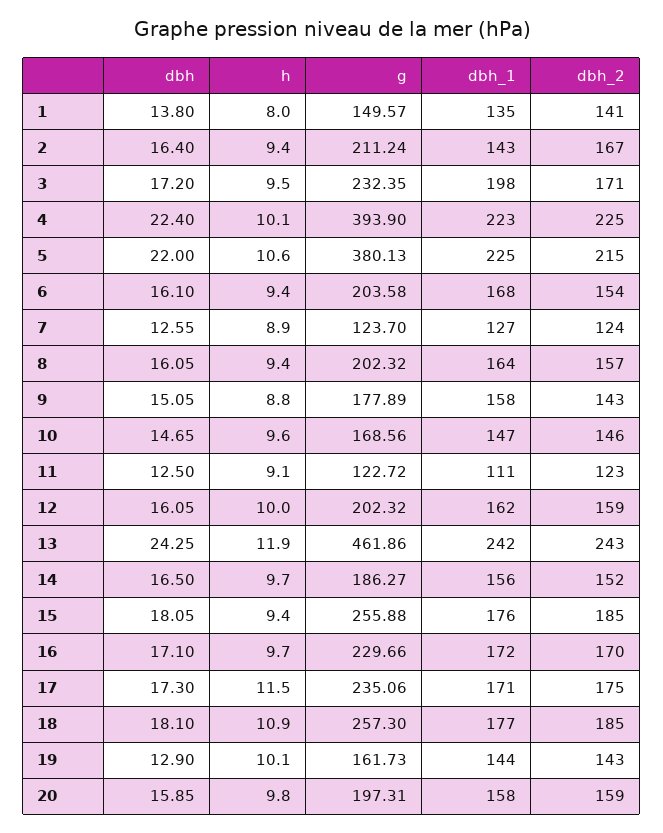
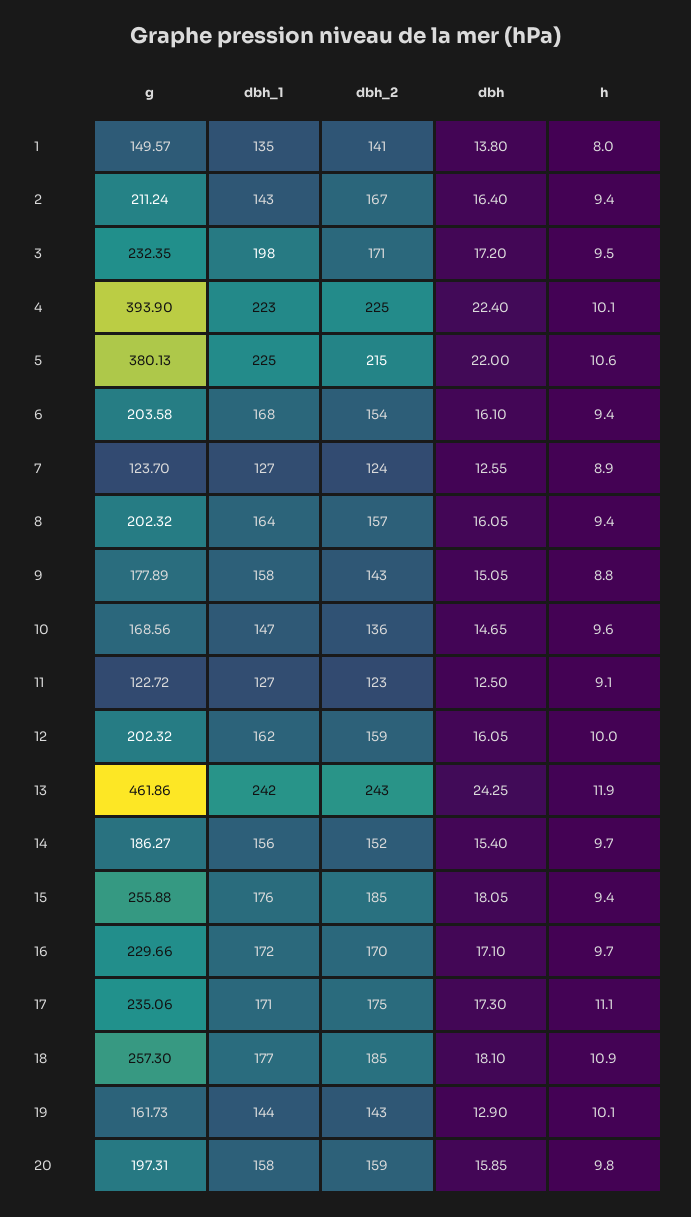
dbh_2, 10: 146 -> 136
dbh_1, 11: 111 -> 127
dbh, 14: 16.5 -> 15.4
h, 17: 11.5 -> 11.1

